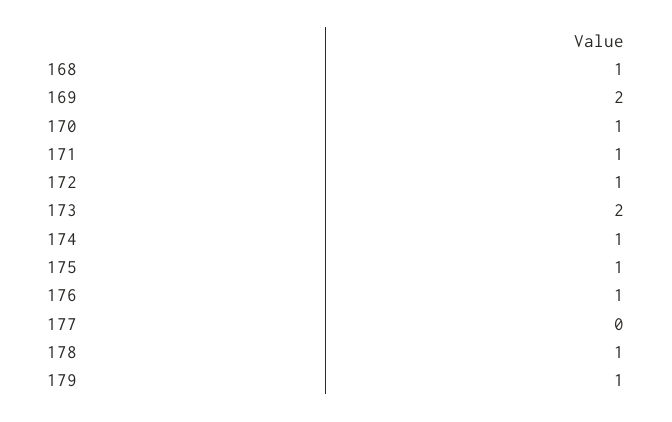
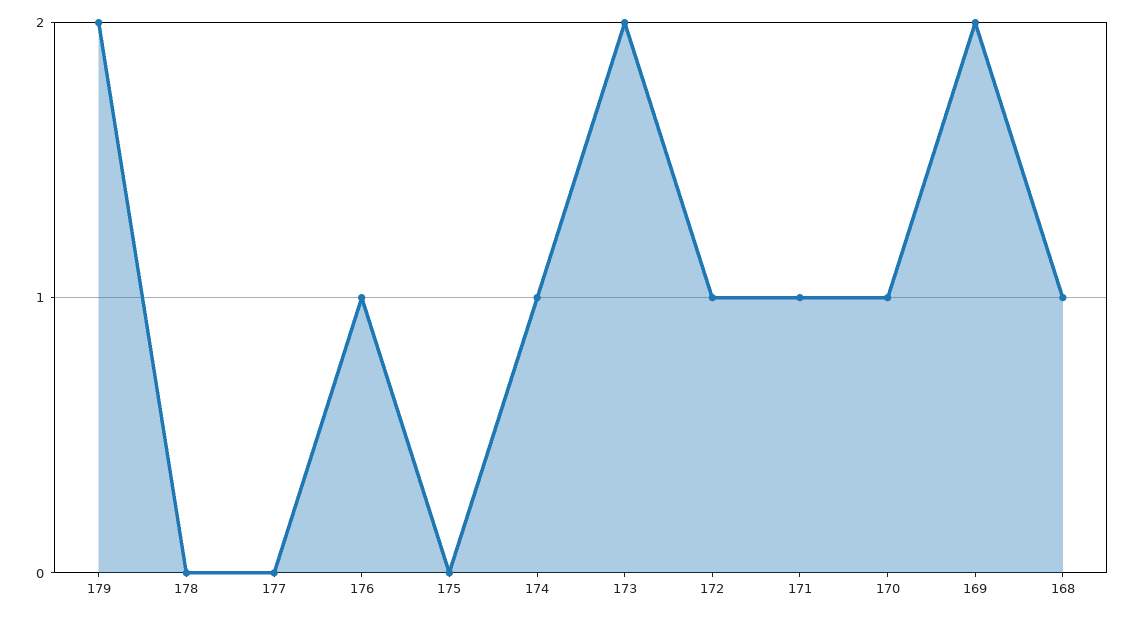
175: 1 -> 0
178: 1 -> 0
179: 1 -> 2

